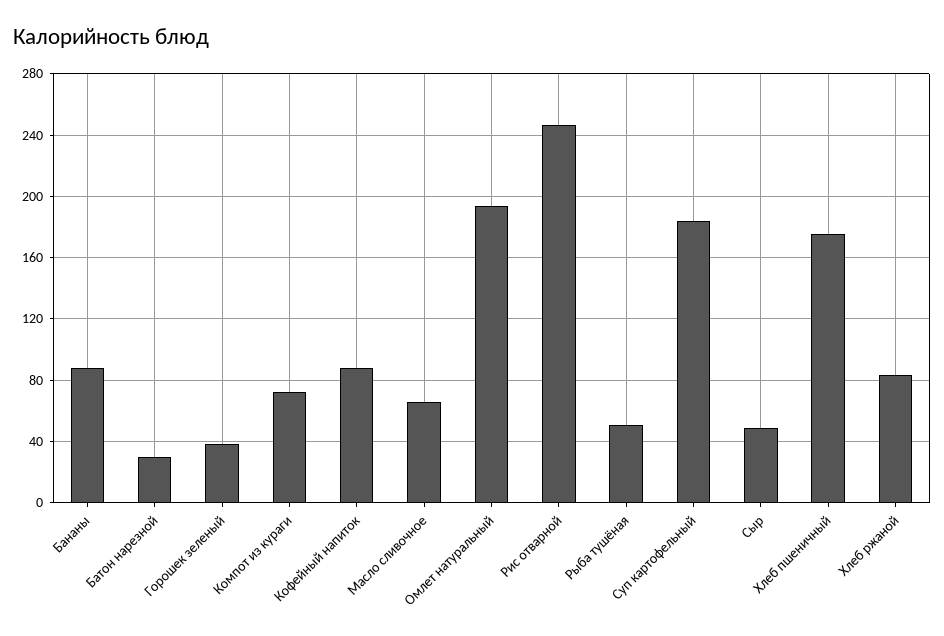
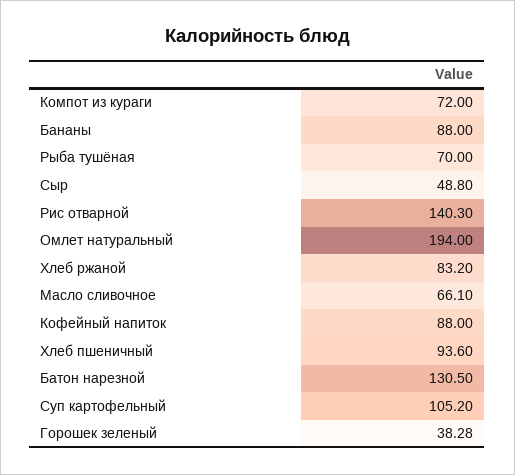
Батон нарезной: 30 -> 130.5
Рис отварной: 245 -> 140.3
Рыба тушёная: 50 -> 70
Суп картофельный: 185 -> 105.2
Хлеб пшеничный: 175 -> 93.6

